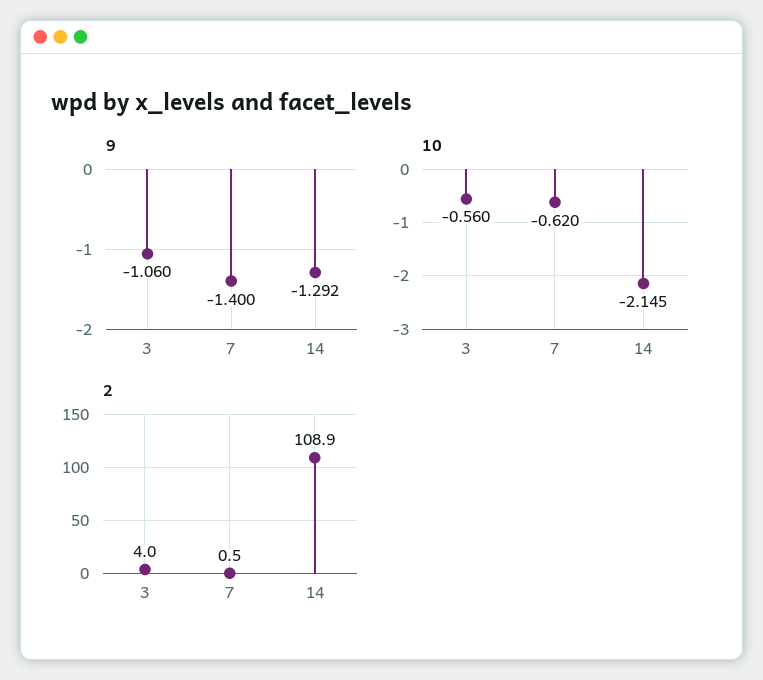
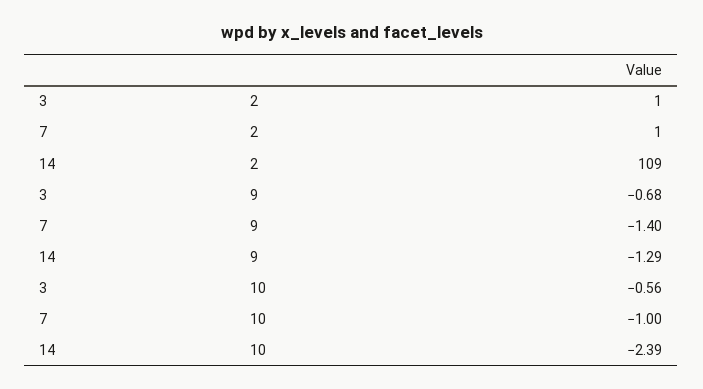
9, 3: -1.06 -> -0.68
10, 7: -0.62 -> -1
10, 14: -2.145 -> -2.39
2, 3: 4 -> 1

